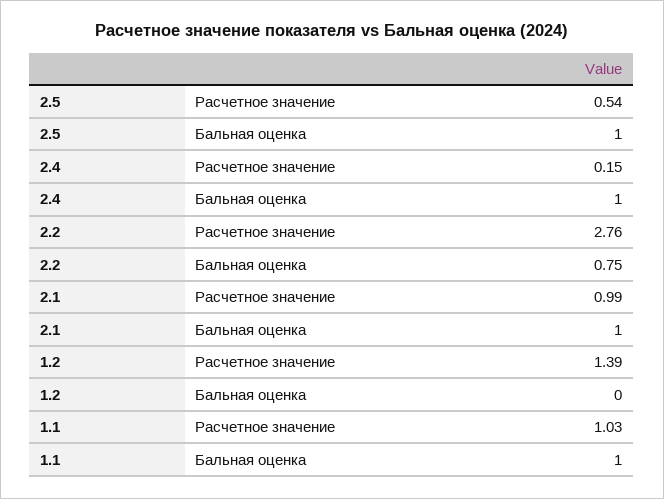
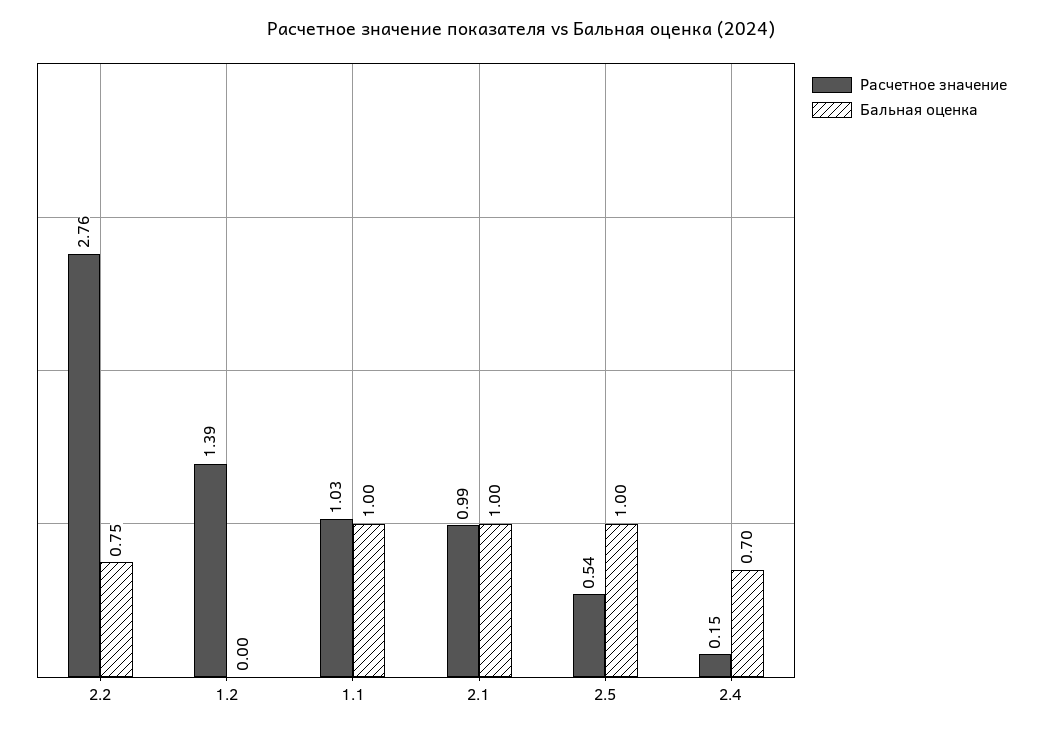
Бальная оценка, 2.4: 1 -> 0.7

